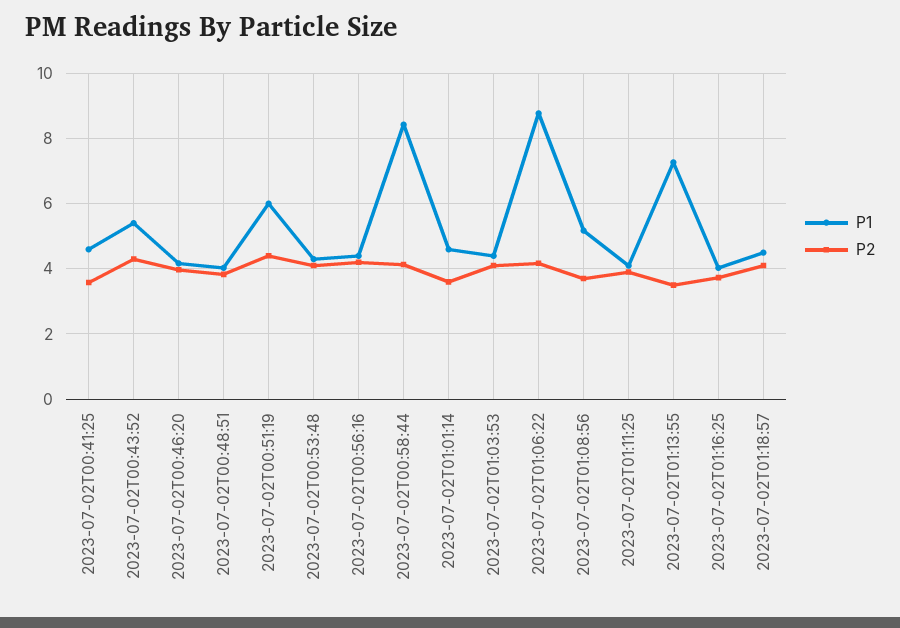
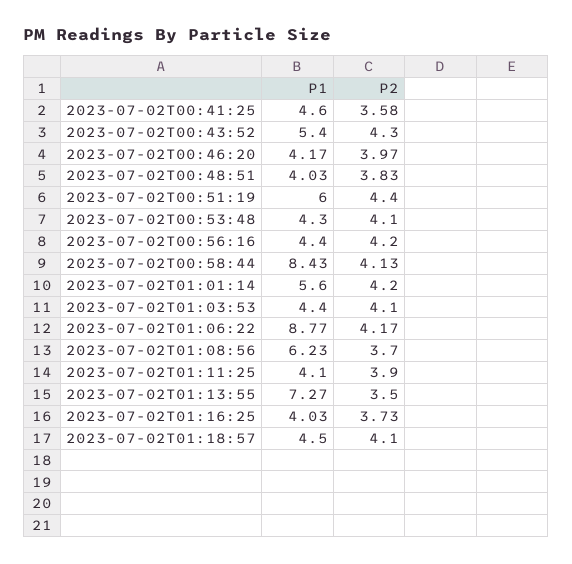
P1, 2023-07-02T01:01:14: 4.6 -> 5.6
P2, 2023-07-02T01:01:14: 3.6 -> 4.2
P1, 2023-07-02T01:08:56: 5.2 -> 6.23

